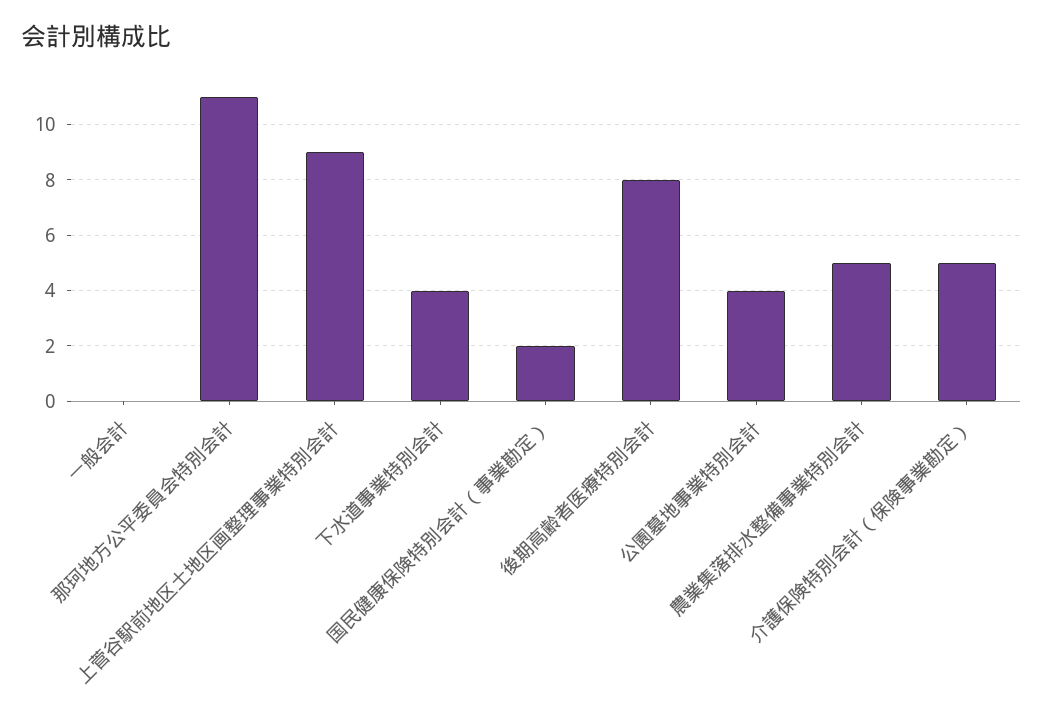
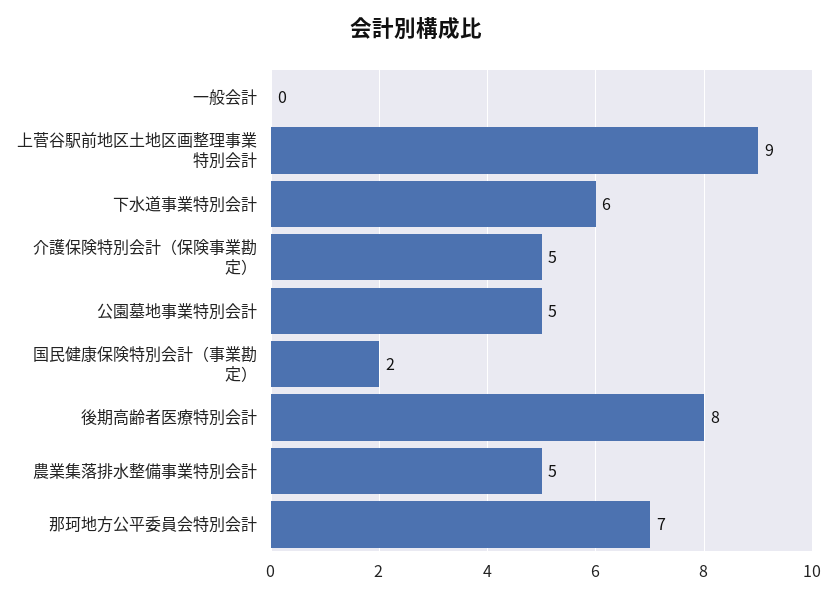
那珂地方公平委員会特別会計: 11 -> 7
下水道事業特別会計: 4 -> 6
公園墓地事業特別会計: 4 -> 5

